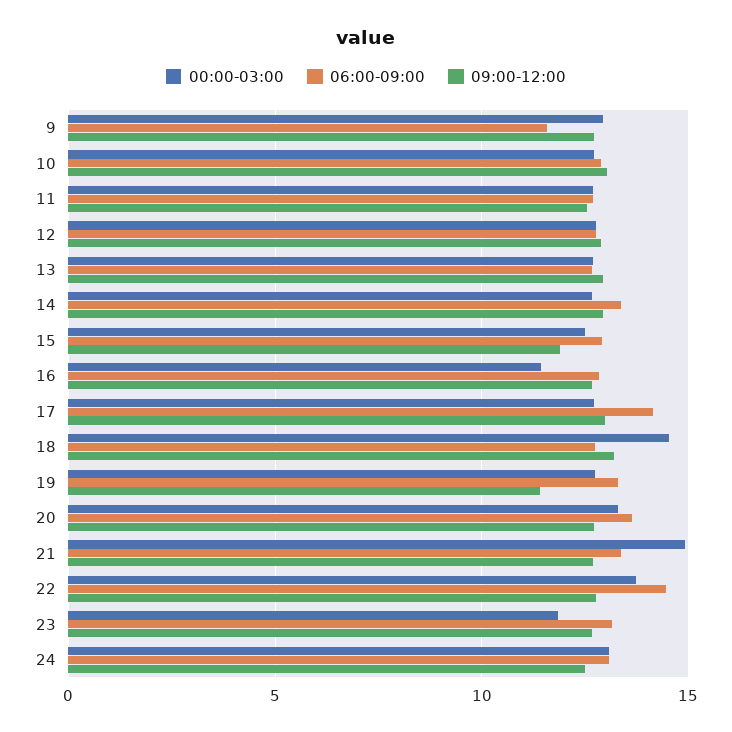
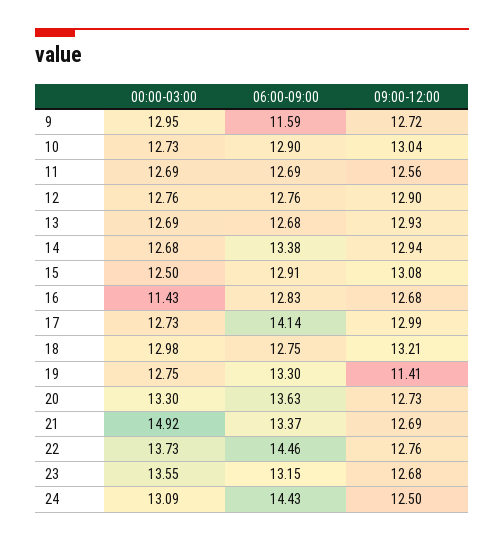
09:00-12:00, 15: 12 -> 13.08
00:00-03:00, 18: 14.5 -> 12.98
00:00-03:00, 23: 12 -> 13.55
06:00-09:00, 24: 13 -> 14.43

